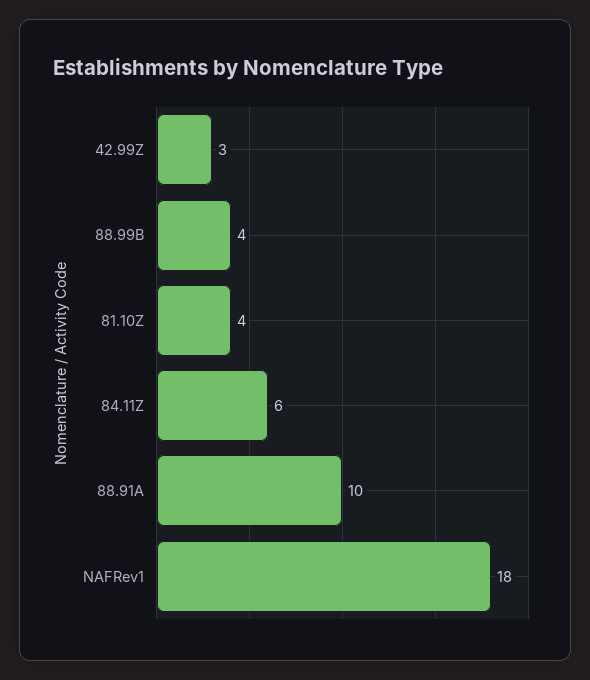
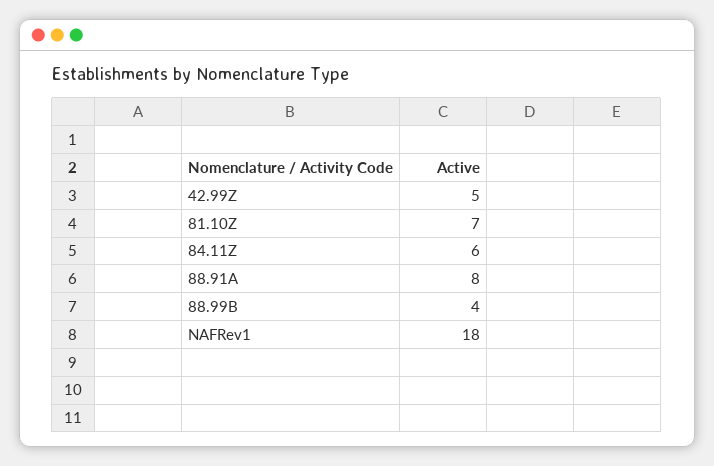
42.99Z: 3 -> 5
81.10Z: 4 -> 7
88.91A: 10 -> 8

